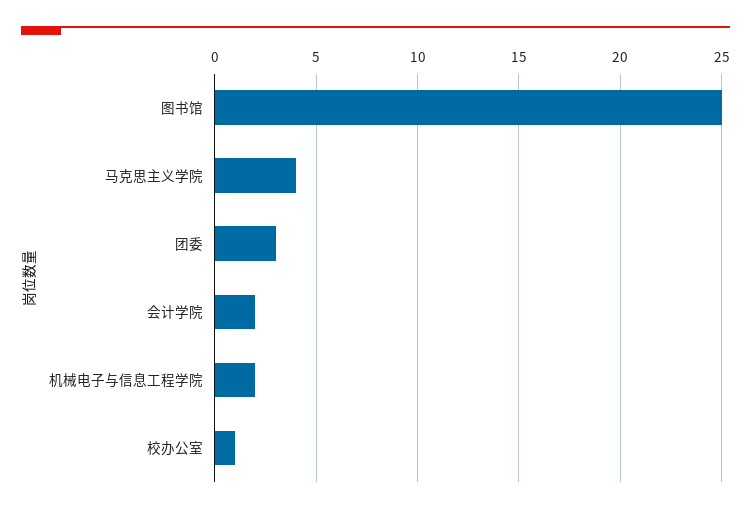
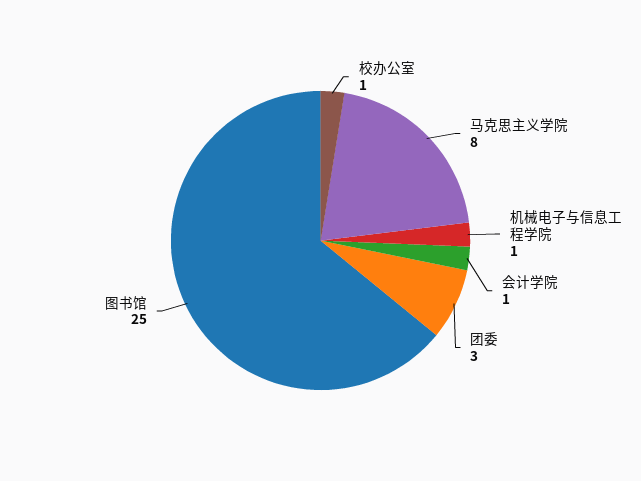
马克思主义学院: 4 -> 8
会计学院: 2 -> 1
机械电子与信息工程学院: 2 -> 1

